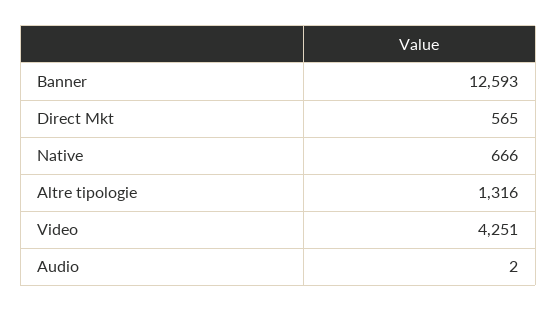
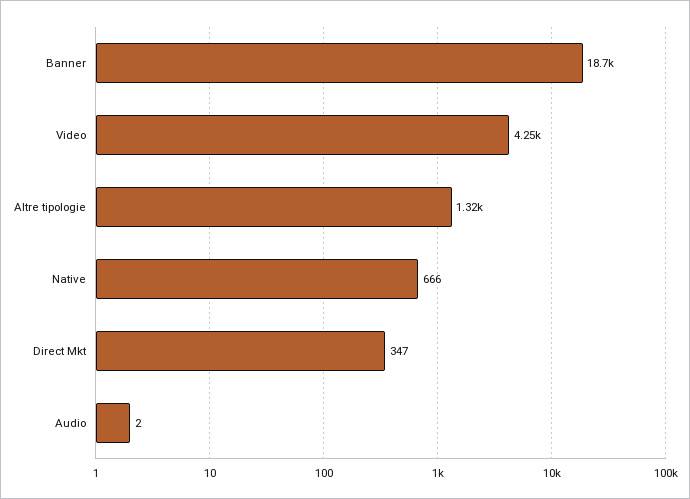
Banner: 12593 -> 18700
Direct Mkt: 565 -> 347

